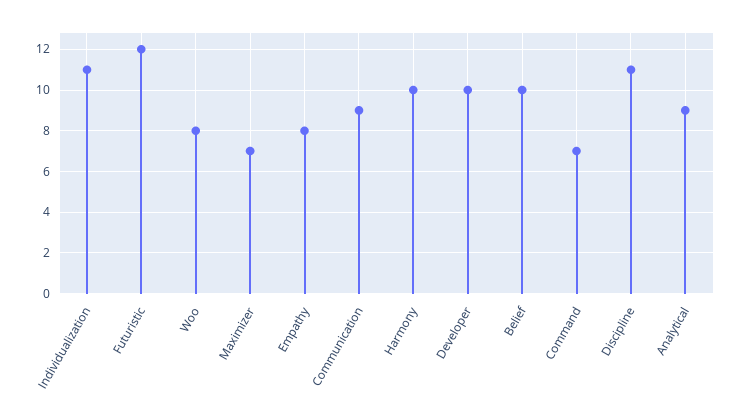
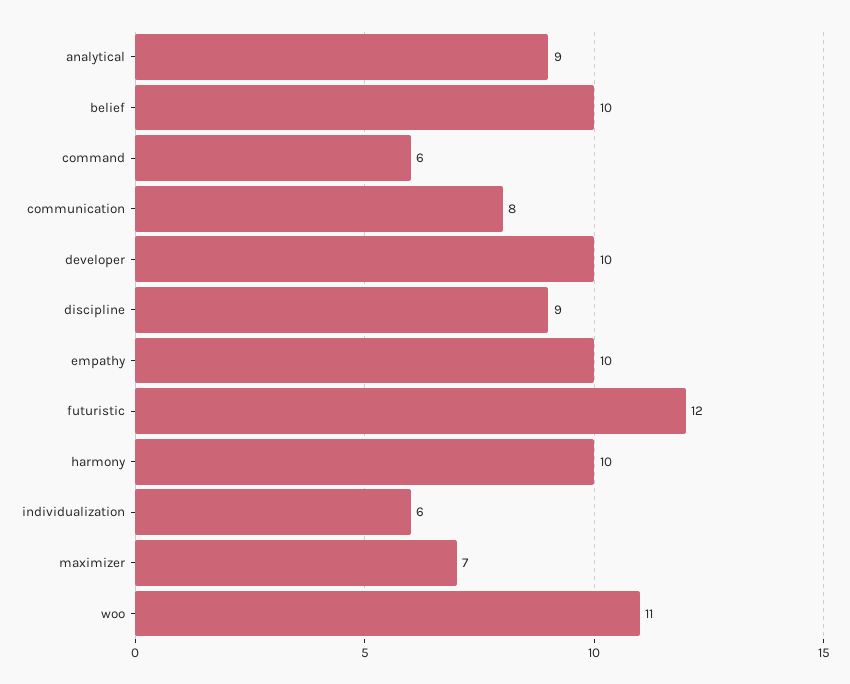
Individualization: 11 -> 6
Woo: 8 -> 11
Empathy: 8 -> 10
Communication: 9 -> 8
Command: 7 -> 6
Discipline: 11 -> 9

